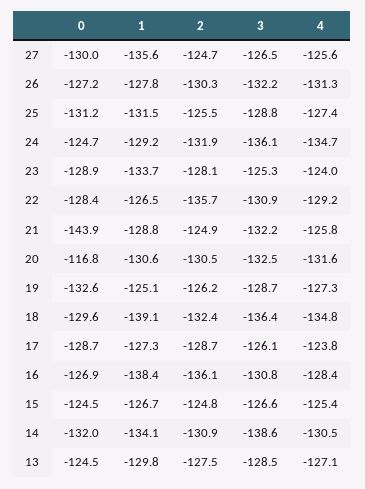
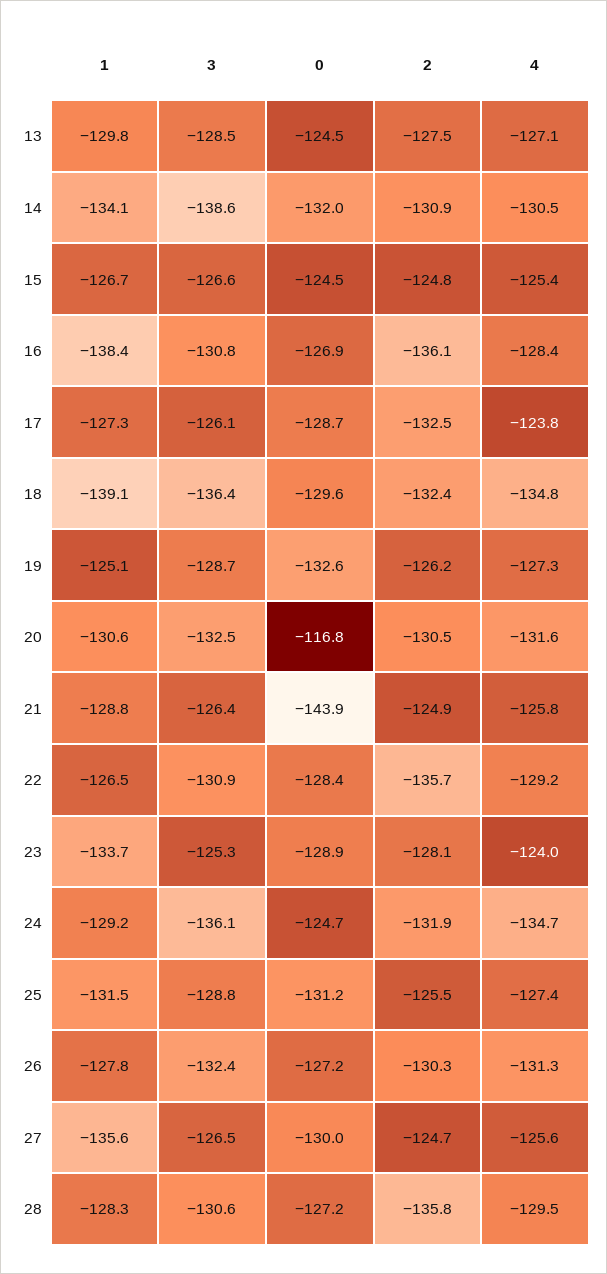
3, 26: -132.2 -> -132.4
3, 21: -132.2 -> -126.4
2, 17: -128.7 -> -132.5
1, 28: none -> -128.3
3, 28: none -> -130.6
0, 28: none -> -127.2
2, 28: none -> -135.8
4, 28: none -> -129.5

